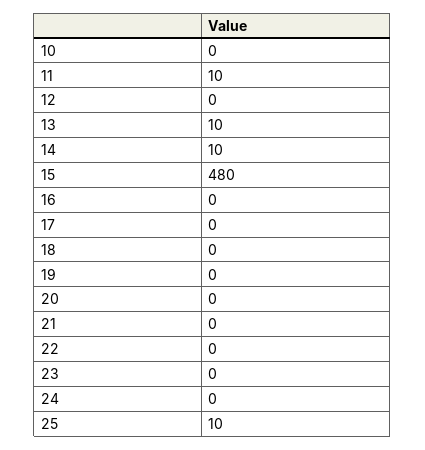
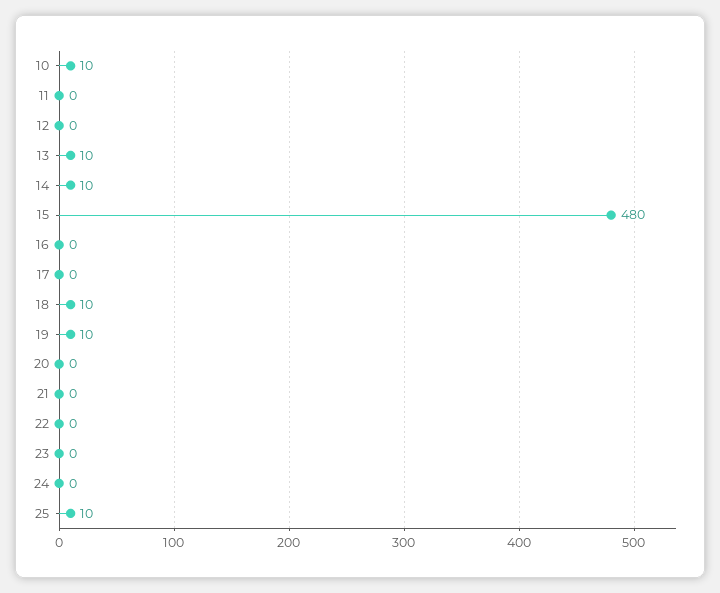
10: 0 -> 10
11: 10 -> 0
18: 0 -> 10
19: 0 -> 10

